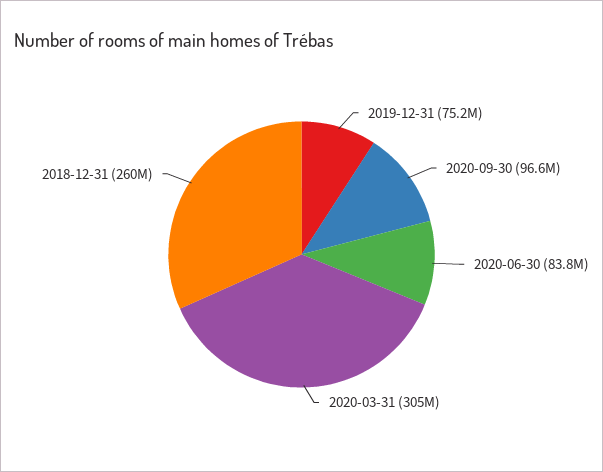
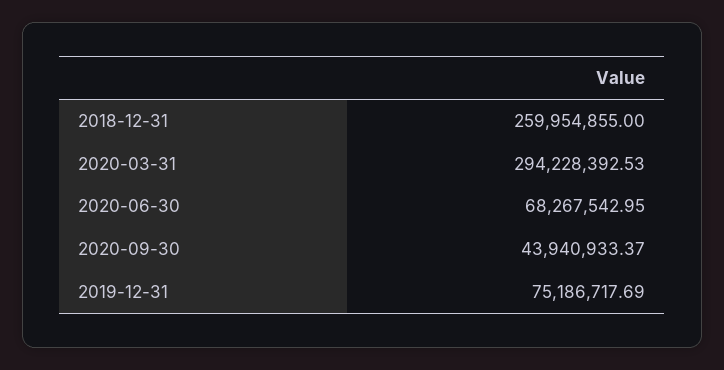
2020-09-30: 96600000 -> 43940933.37
2020-06-30: 83800000 -> 68267542.95
2020-03-31: 305000000 -> 294228392.53

